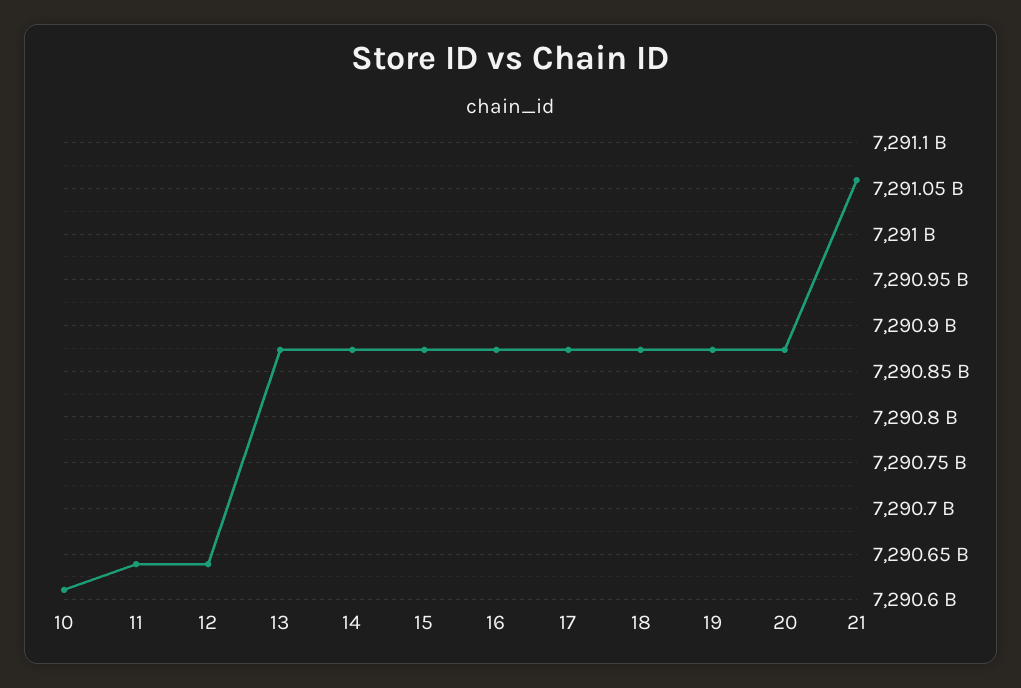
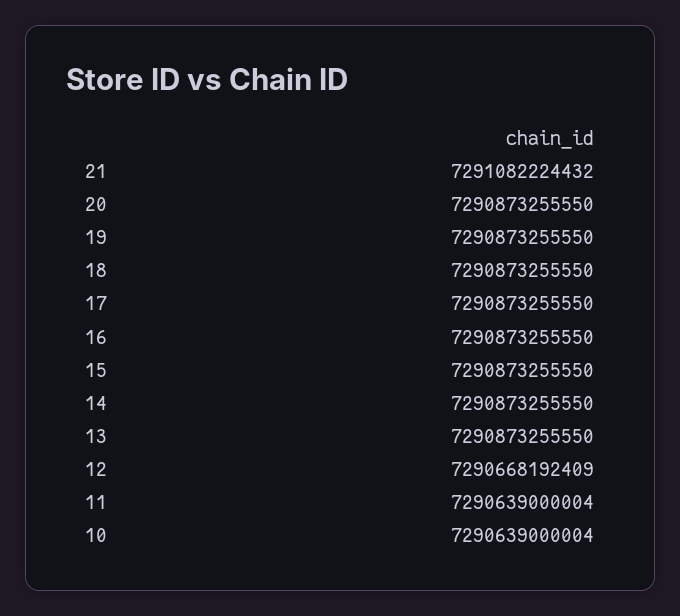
10: 7290610000000 -> 7290639000004
12: 7290640000000 -> 7290668192409
21: 7291060000000 -> 7291082224432

